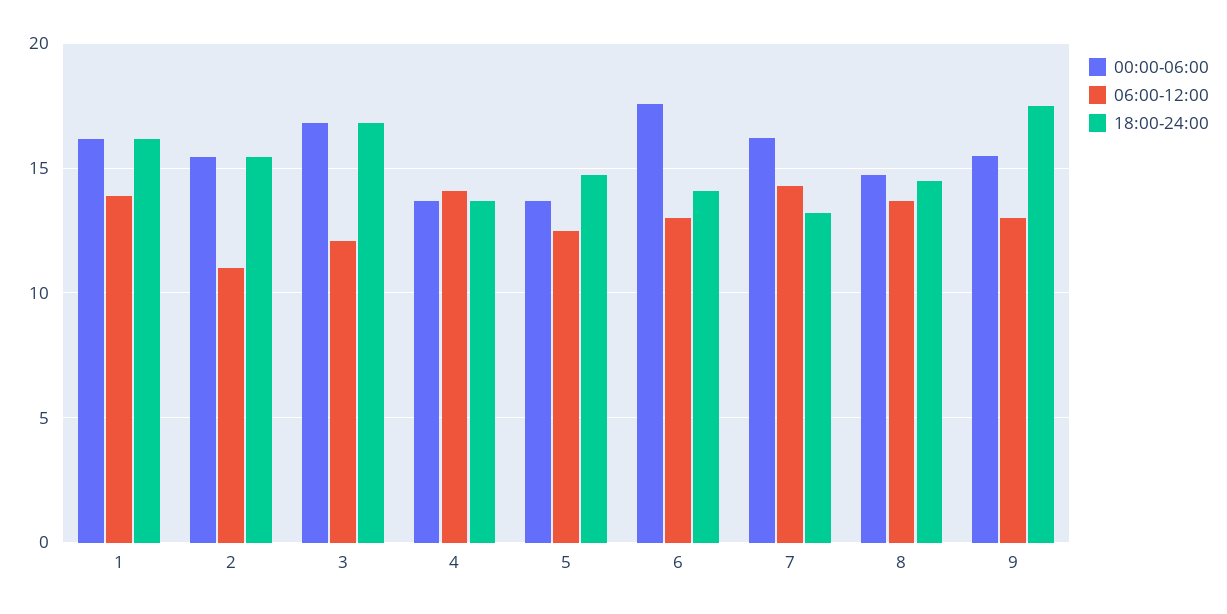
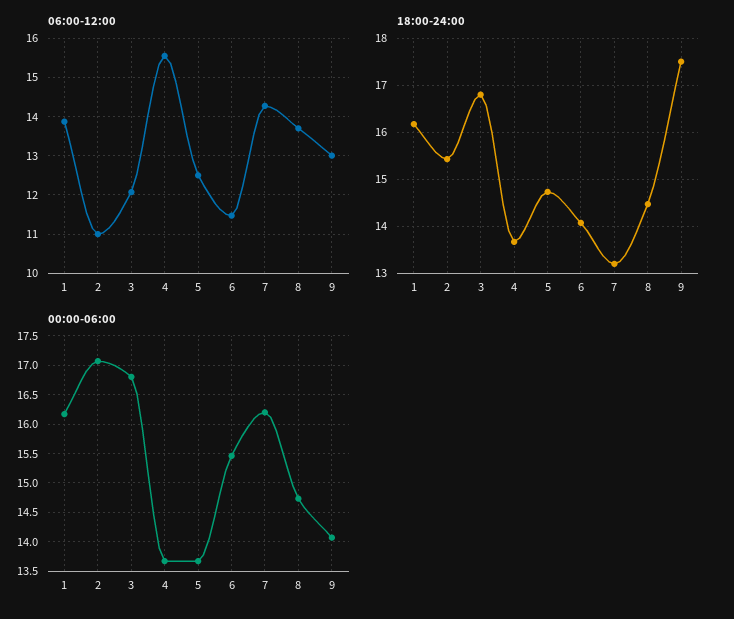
00:00-06:00, 2: 15.5 -> 17
06:00-12:00, 4: 14 -> 15.6
00:00-06:00, 6: 17.5 -> 15.5
06:00-12:00, 6: 13 -> 11.4
00:00-06:00, 9: 15.5 -> 14

